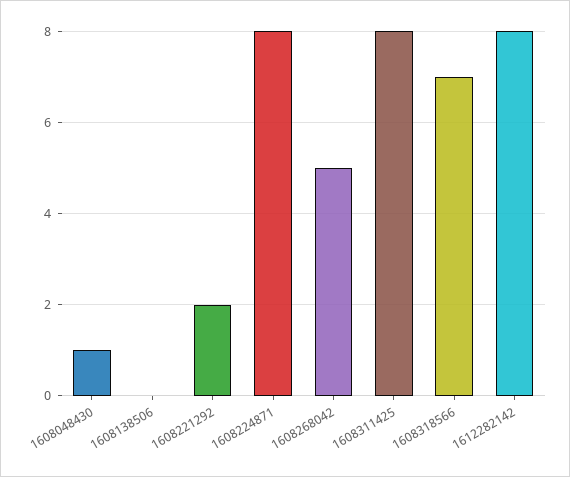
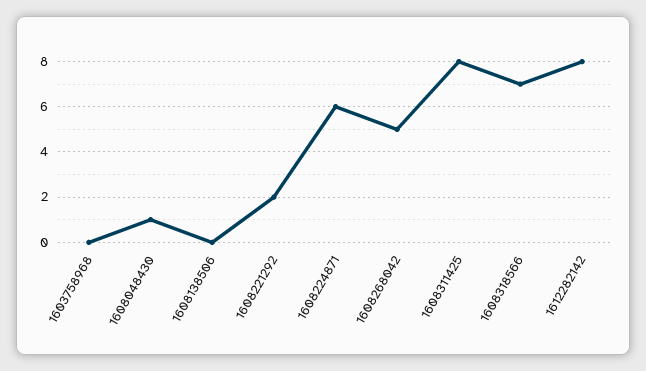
1608224871: 8 -> 6
1603758968: none -> 0

